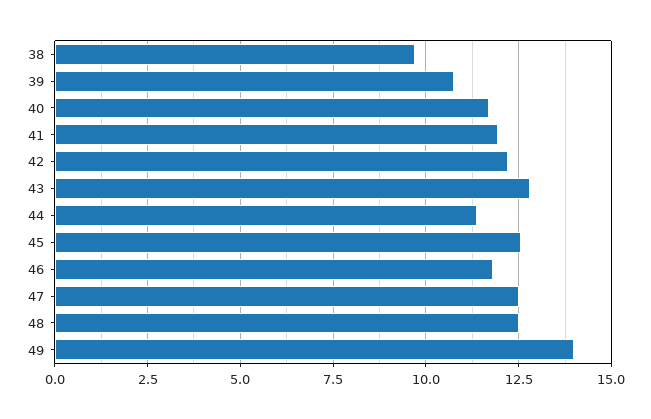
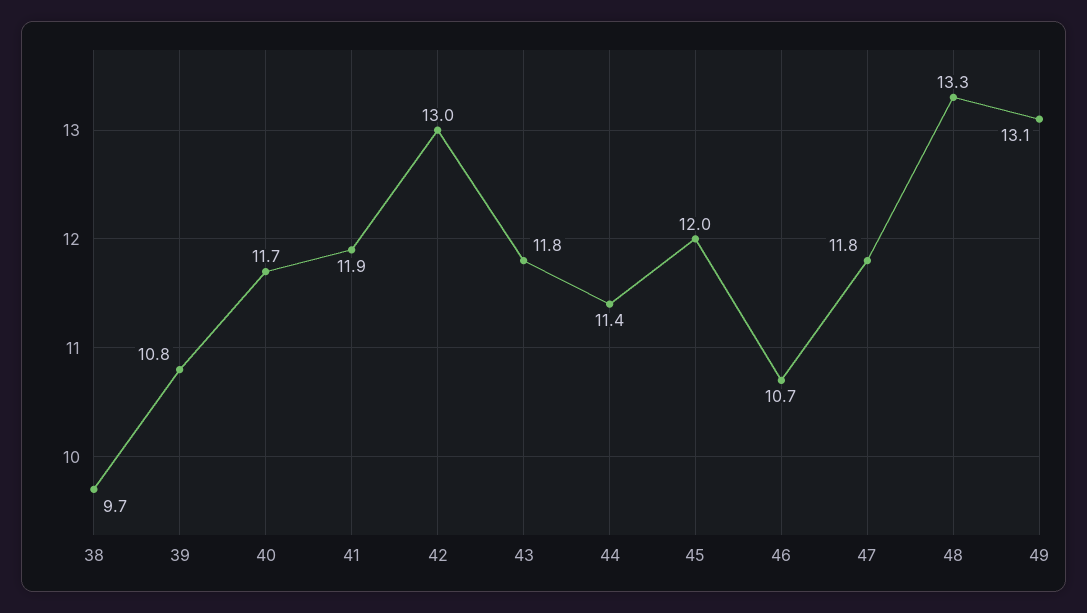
42: 12.25 -> 13
43: 12.75 -> 11.8
45: 12.5 -> 12
46: 11.75 -> 10.7
47: 12.5 -> 11.8
48: 12.5 -> 13.3
49: 14 -> 13.1

